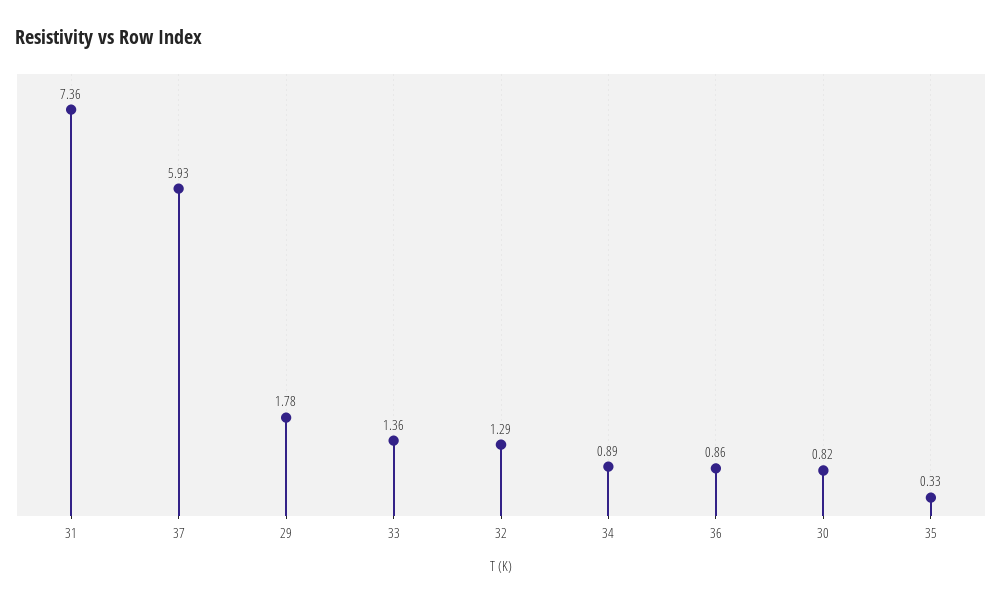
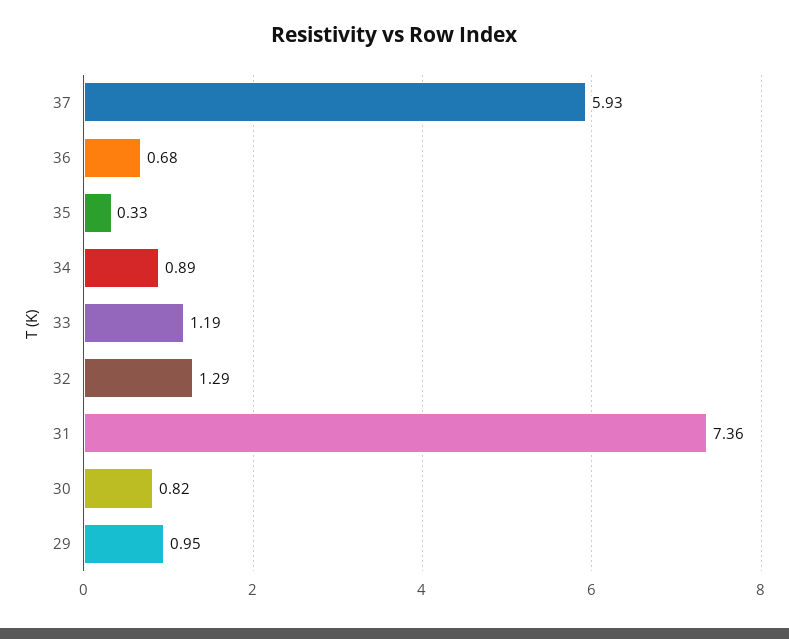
29: 1.78 -> 0.95
33: 1.36 -> 1.19
36: 0.86 -> 0.68

